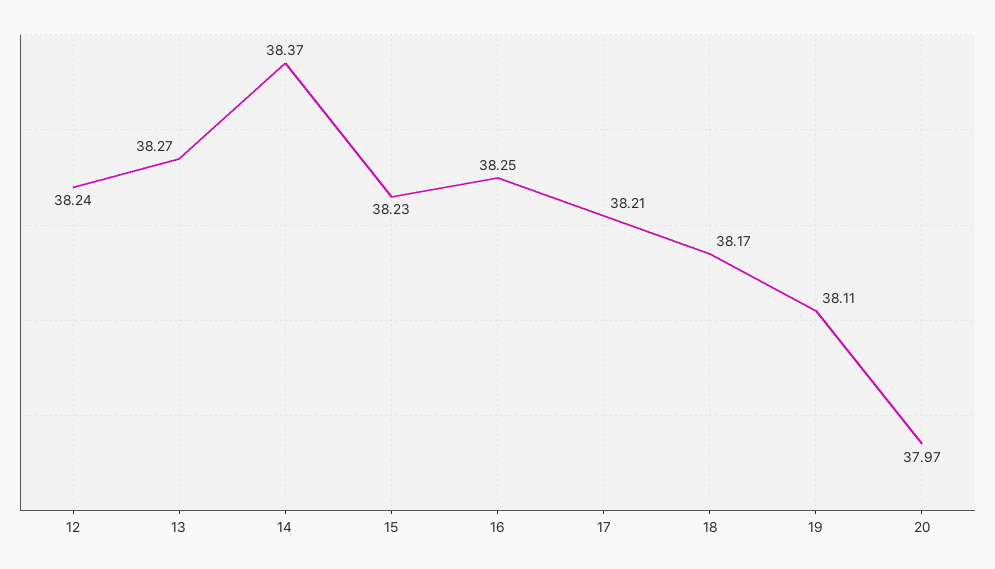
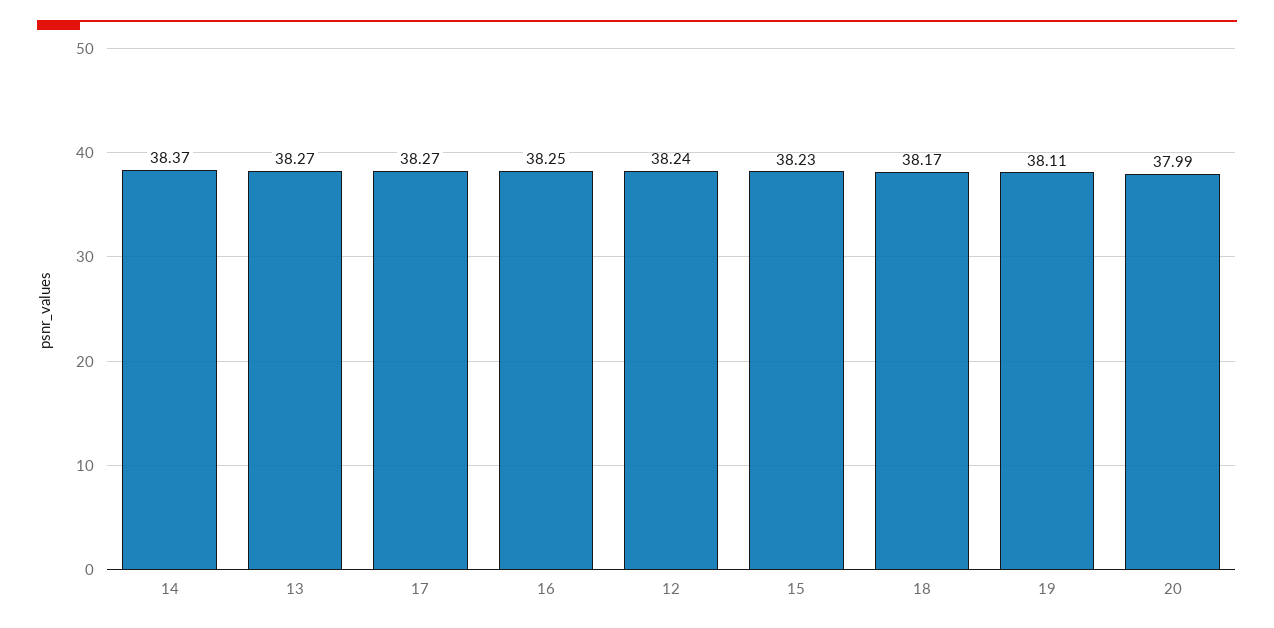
17: 38.21 -> 38.27
20: 37.97 -> 37.99

